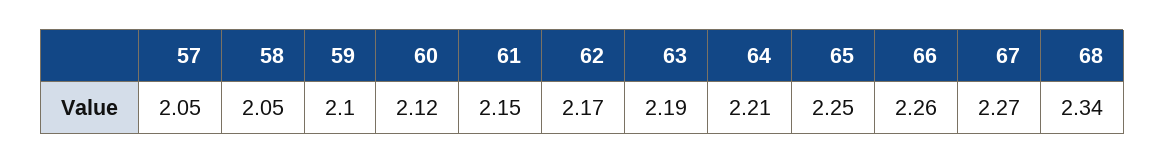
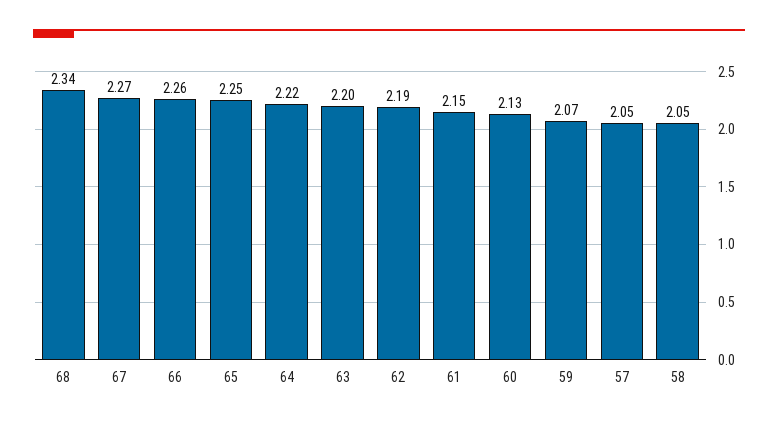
59: 2.1 -> 2.07
60: 2.12 -> 2.13
62: 2.17 -> 2.19
63: 2.19 -> 2.2
64: 2.21 -> 2.22

